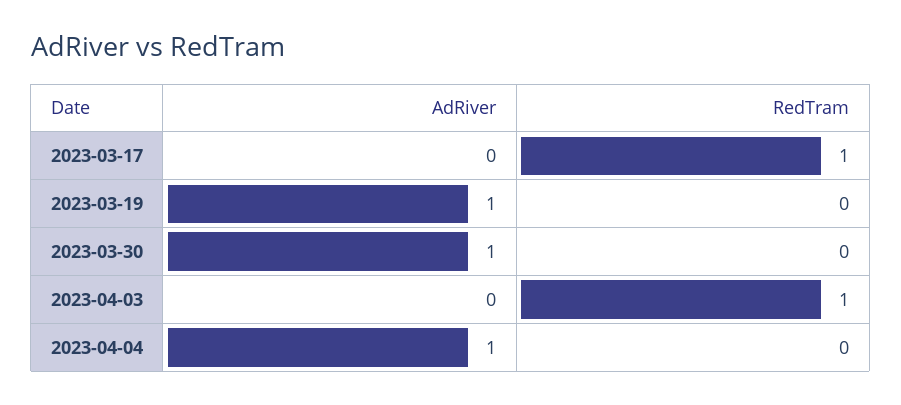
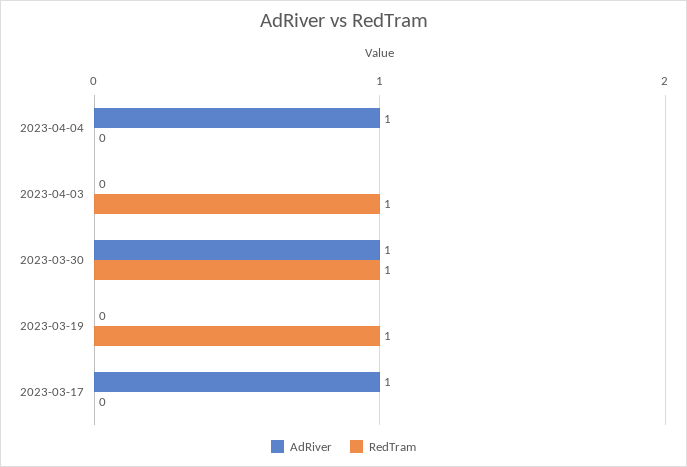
AdRiver, 2023-03-17: 0 -> 1
RedTram, 2023-03-17: 1 -> 0
AdRiver, 2023-03-19: 1 -> 0
RedTram, 2023-03-19: 0 -> 1
RedTram, 2023-03-30: 0 -> 1

